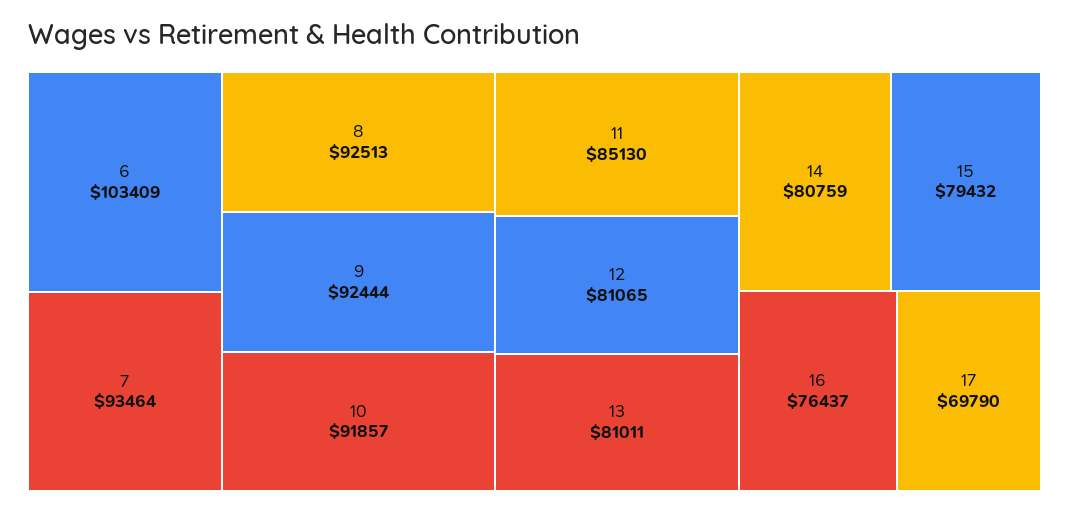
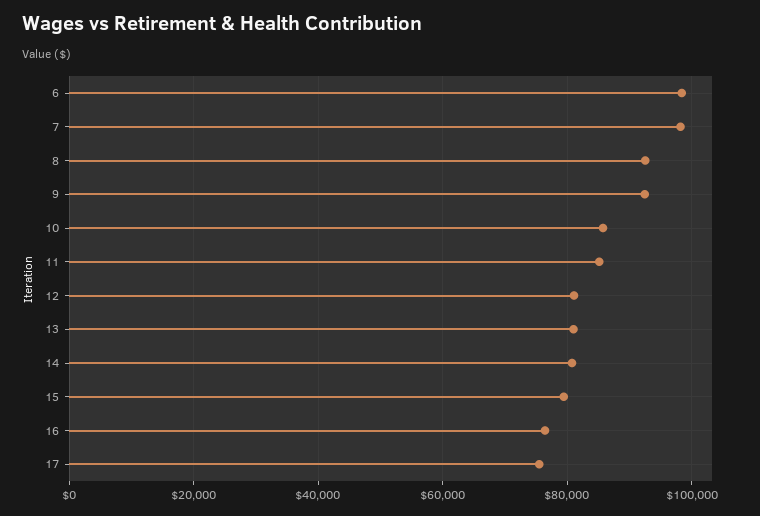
6: 103409 -> 98000
7: 93464 -> 98000
10: 91857 -> 86000
17: 69790 -> 76000

